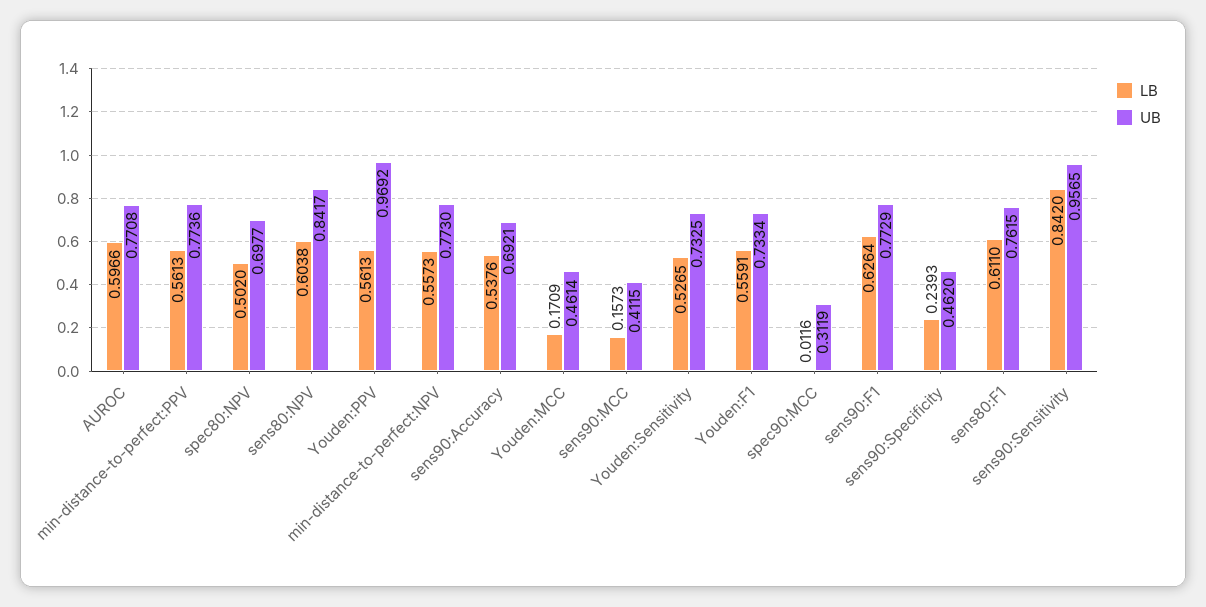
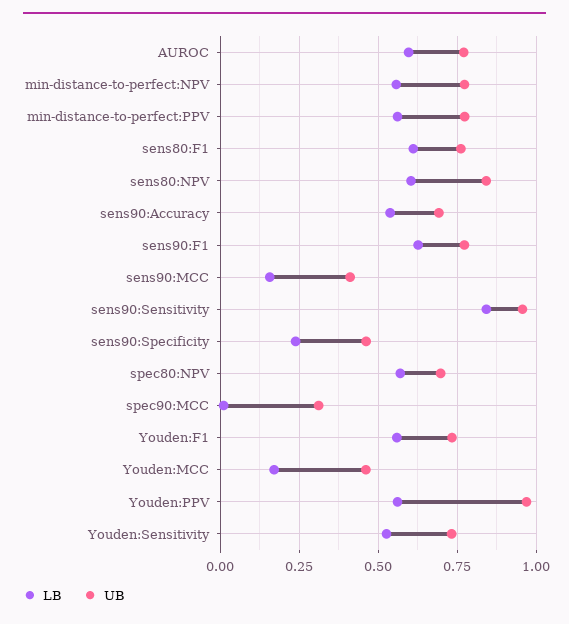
LB, spec80:NPV: 0.502 -> 0.575

